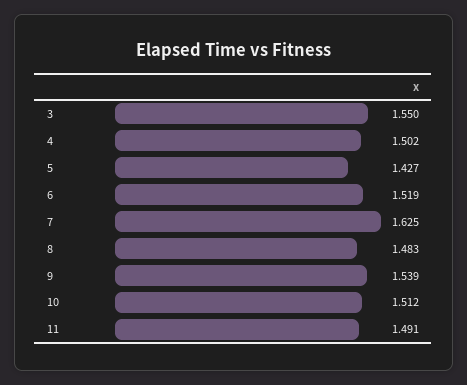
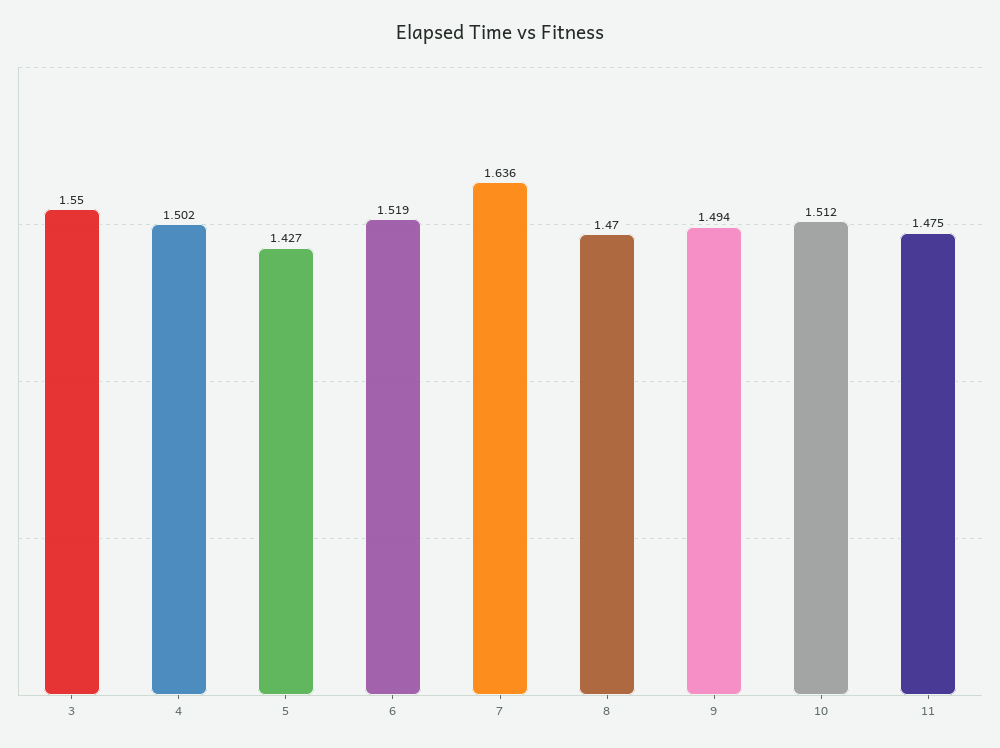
7: 1.625 -> 1.636
8: 1.483 -> 1.47
9: 1.539 -> 1.494
11: 1.491 -> 1.475

